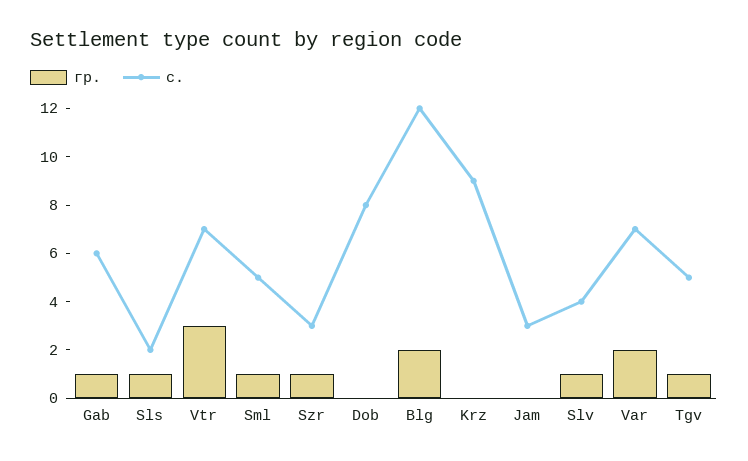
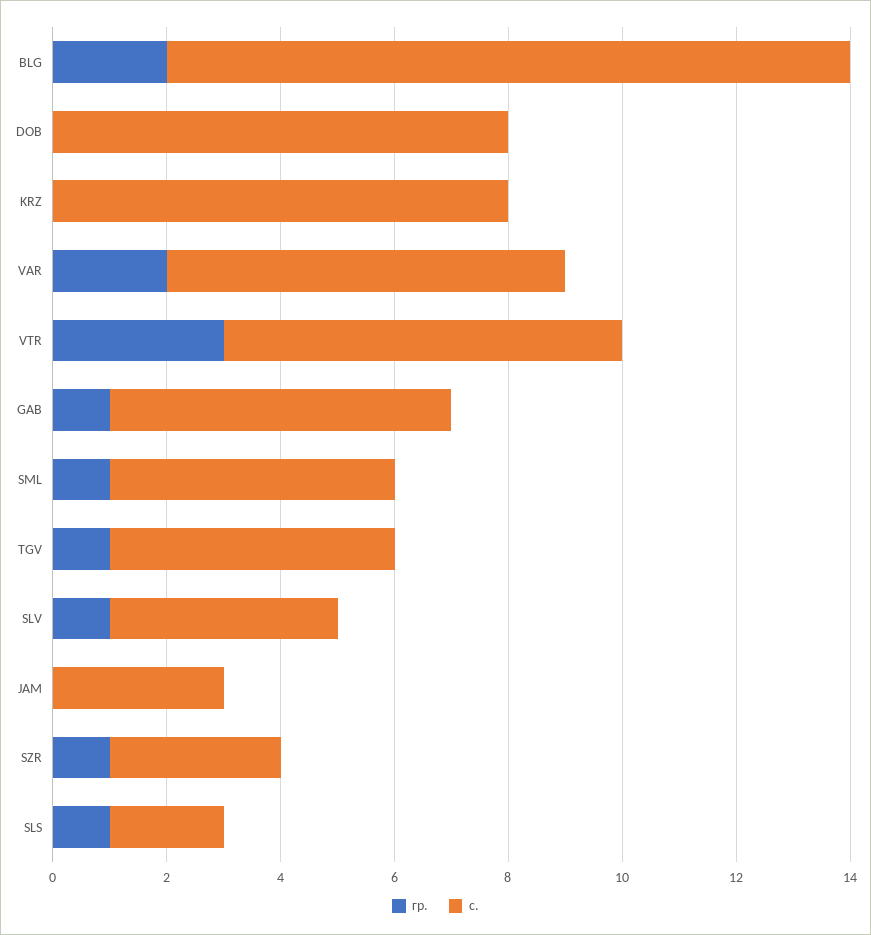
с., Krz: 9 -> 8

